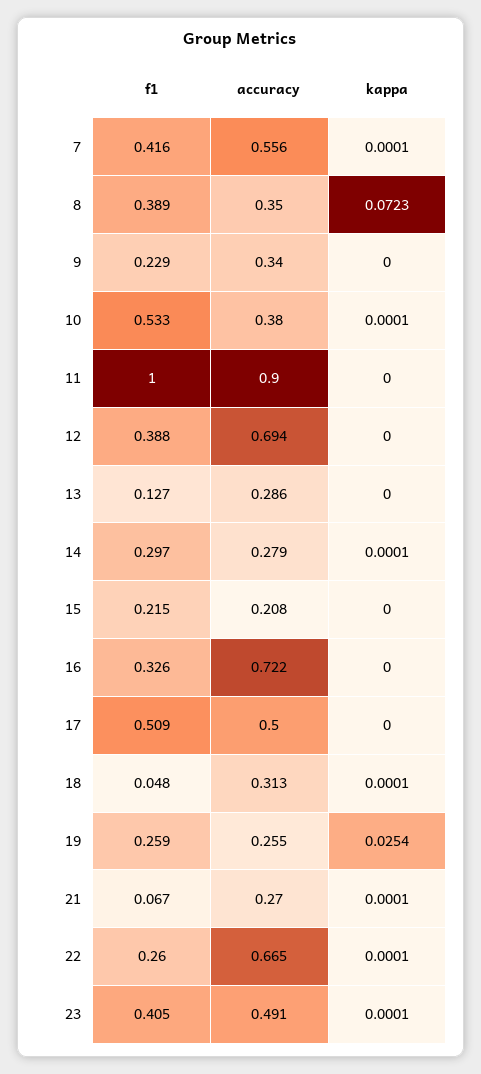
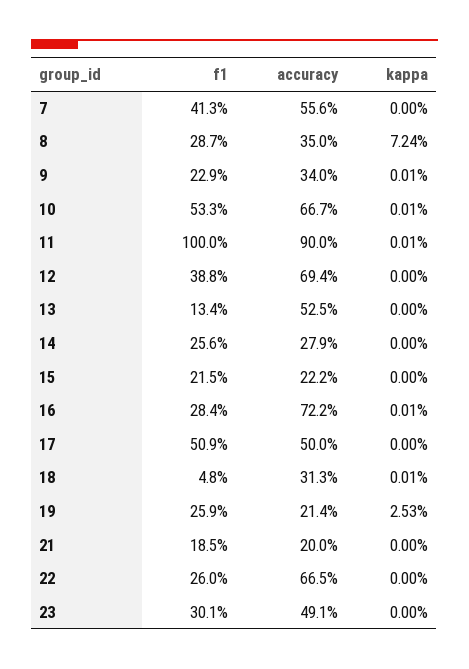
f1, 7: 0.416 -> 0.413
kappa, 7: 0.0001 -> 0
f1, 8: 0.389 -> 0.287
kappa, 8: 0.0723 -> 0.0724
kappa, 9: 0 -> 0.0001
accuracy, 10: 0.38 -> 0.667
kappa, 11: 0 -> 0.0001
f1, 13: 0.127 -> 0.134
accuracy, 13: 0.286 -> 0.525
f1, 14: 0.297 -> 0.256
kappa, 14: 0.0001 -> 0
accuracy, 15: 0.208 -> 0.222
f1, 16: 0.326 -> 0.284
kappa, 16: 0 -> 0.0001
accuracy, 19: 0.255 -> 0.214
kappa, 19: 0.0254 -> 0.0253
f1, 21: 0.067 -> 0.185
accuracy, 21: 0.27 -> 0.2
kappa, 21: 0.0001 -> 0
kappa, 22: 0.0001 -> 0
f1, 23: 0.405 -> 0.301
kappa, 23: 0.0001 -> 0

